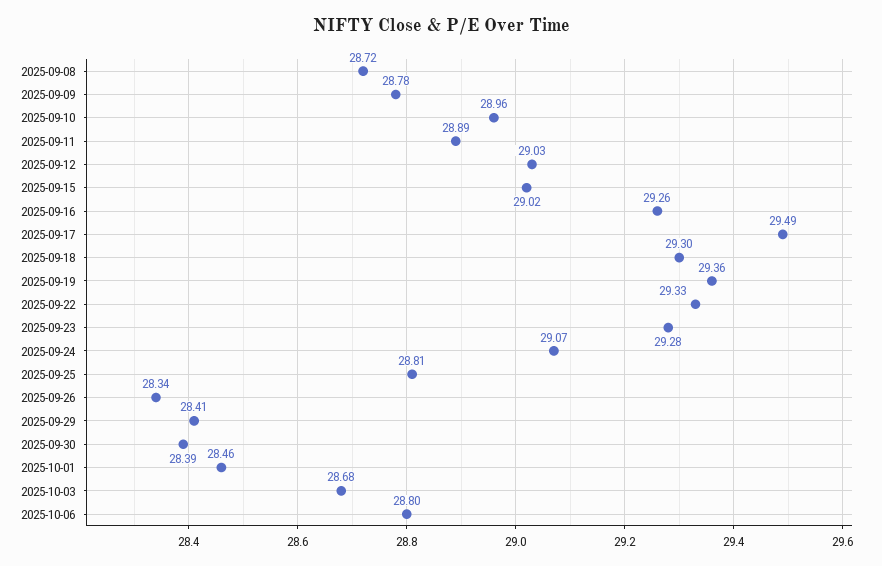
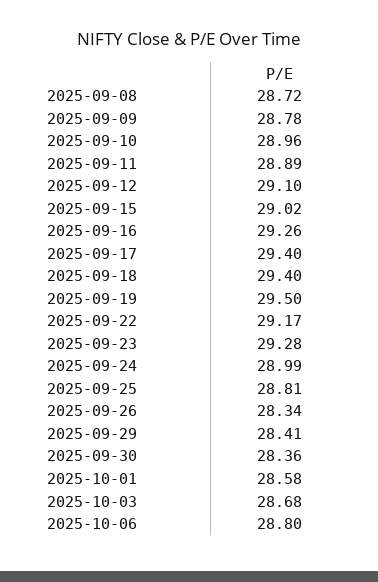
2025-09-12: 29.03 -> 29.1
2025-09-17: 29.49 -> 29.4
2025-09-18: 29.3 -> 29.4
2025-09-19: 29.36 -> 29.5
2025-09-22: 29.33 -> 29.17
2025-09-24: 29.07 -> 28.99
2025-09-30: 28.39 -> 28.36
2025-10-01: 28.46 -> 28.58

